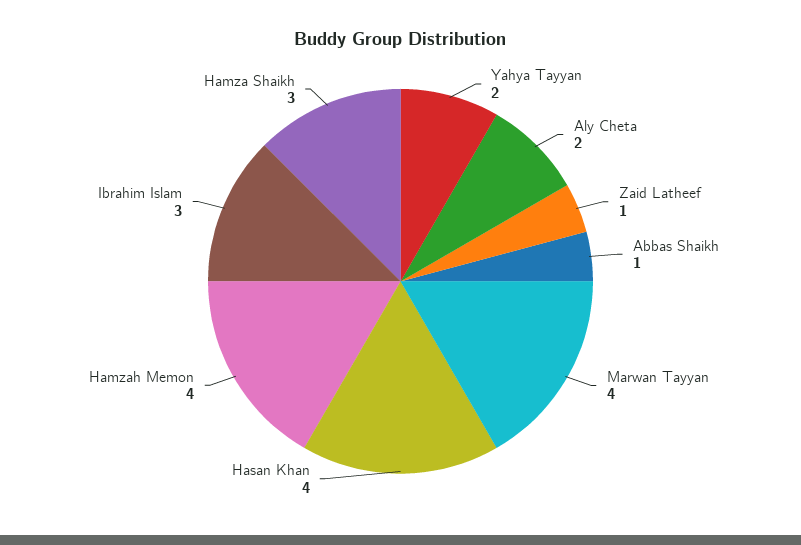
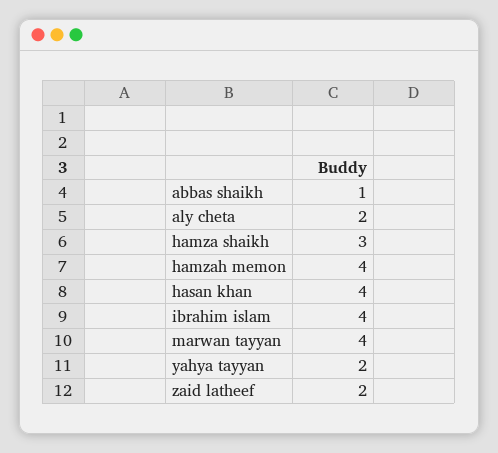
Zaid Latheef: 1 -> 2
Ibrahim Islam: 3 -> 4

